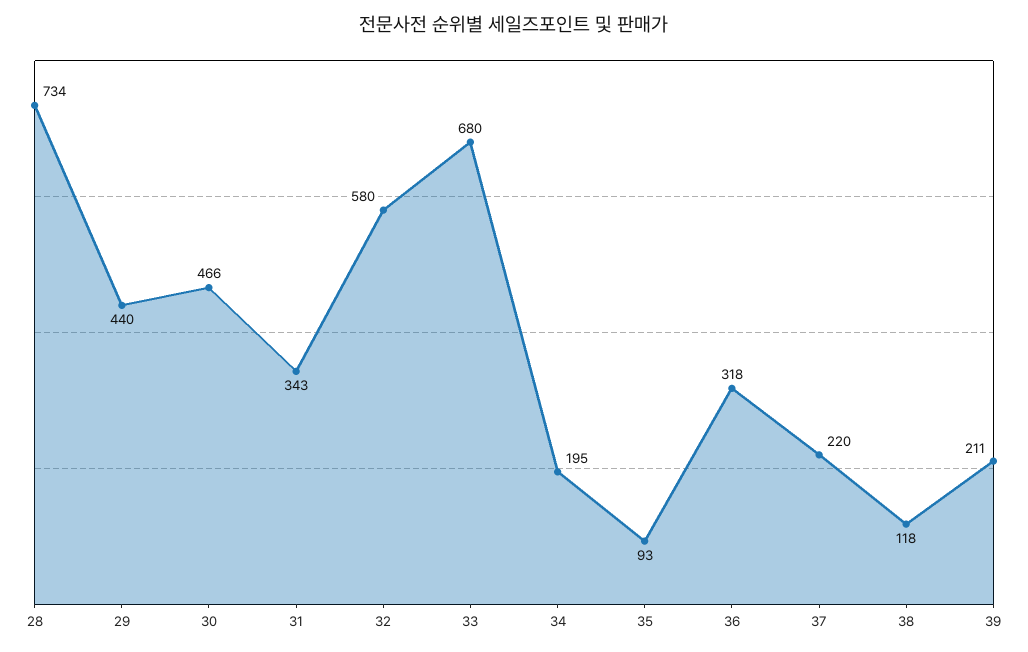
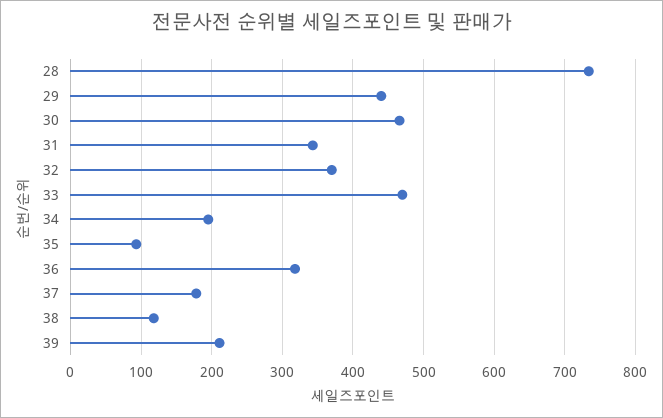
32: 580 -> 370
33: 680 -> 470
37: 220 -> 180

